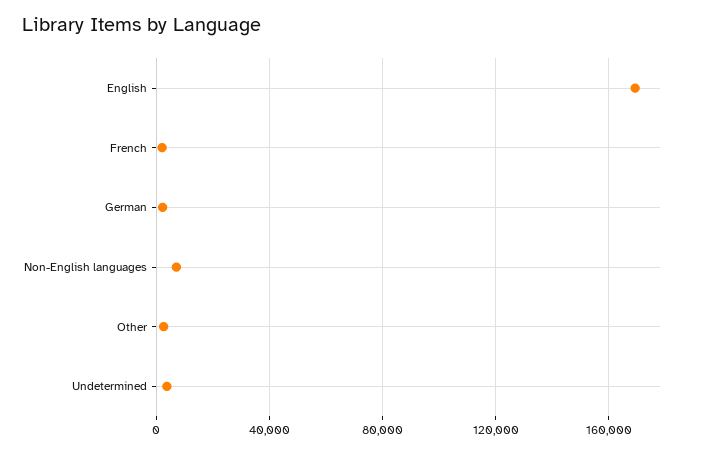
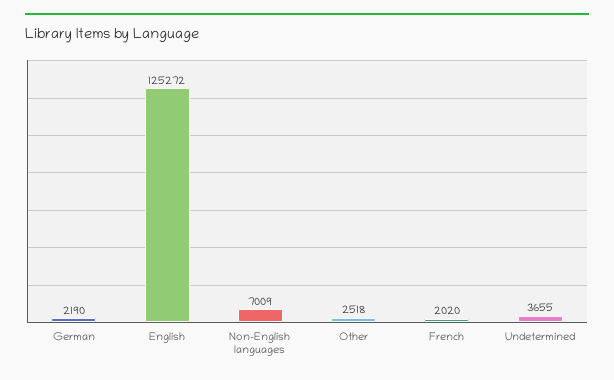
English: 170000 -> 125272

